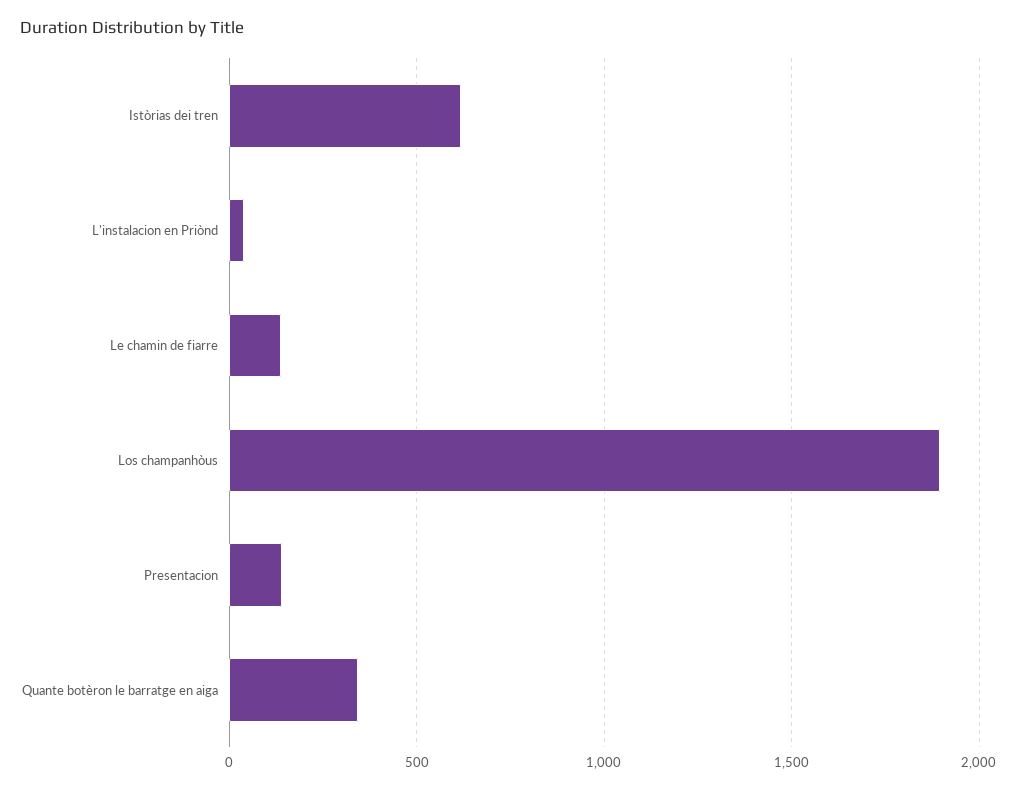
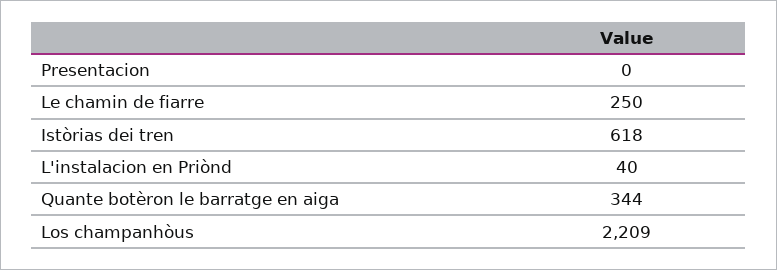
Le chamin de fiarre: 150 -> 250
Los champanhòus: 1900 -> 2209
Presentacion: 150 -> 0

